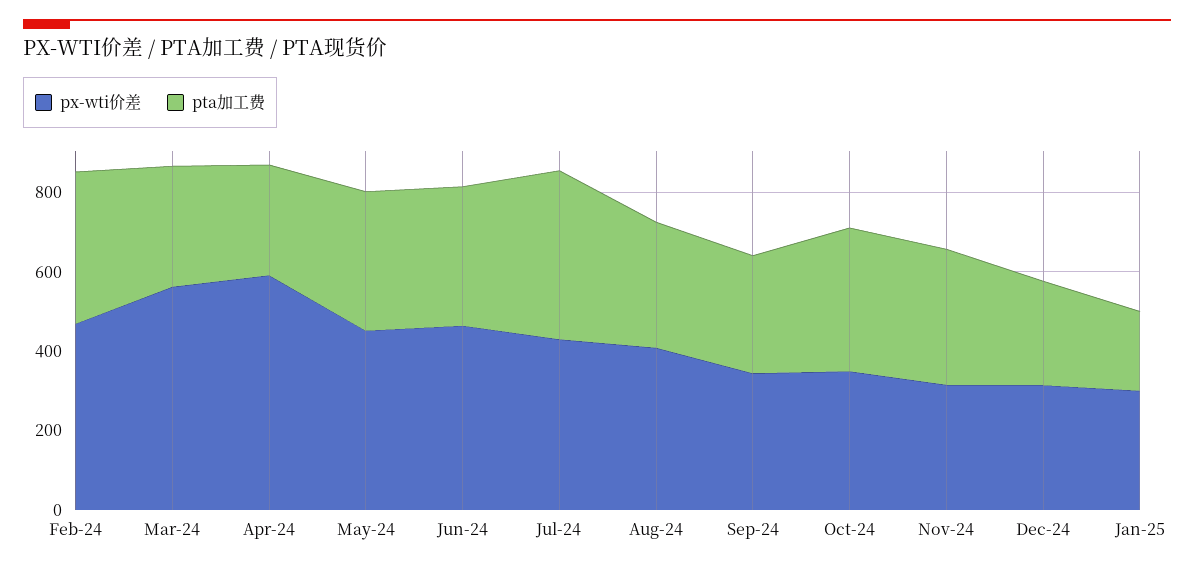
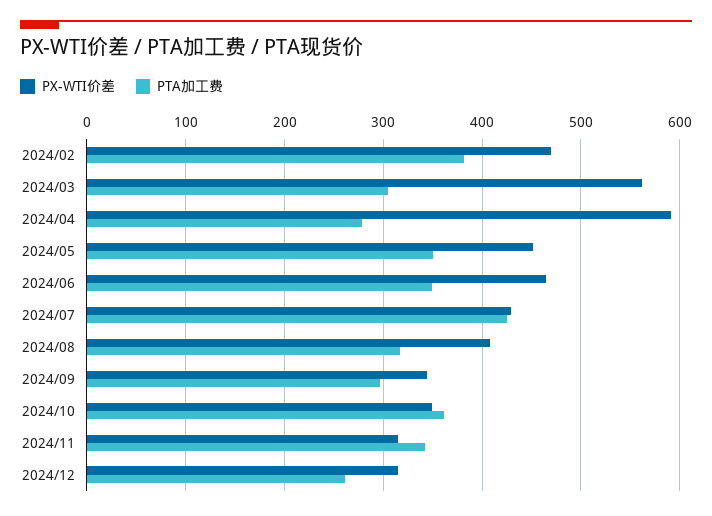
px-wti价差, Jan-25: 300 -> none
pta加工费, Jan-25: 200 -> none

